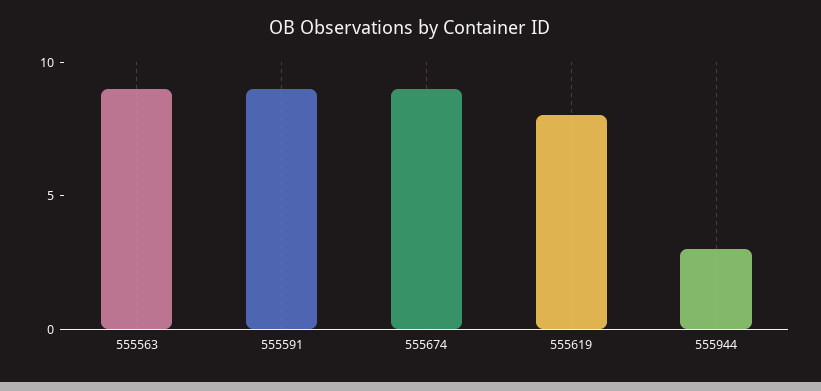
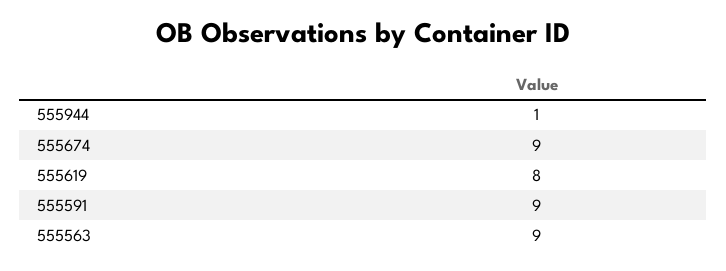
555944: 3 -> 1

